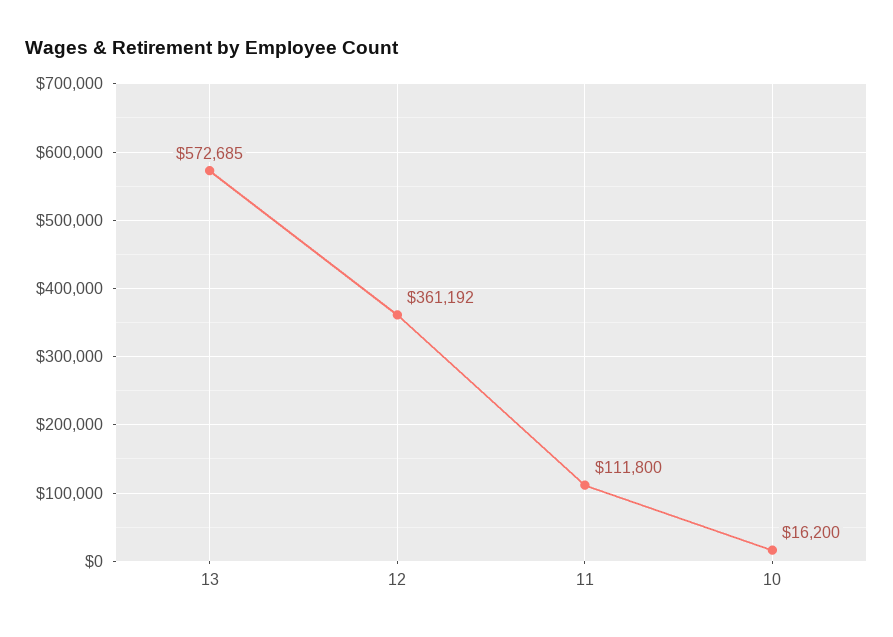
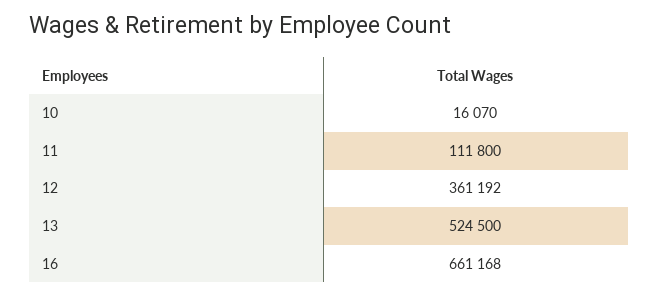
13: 572685 -> 524500
10: 16200 -> 16070
16: none -> 661168

